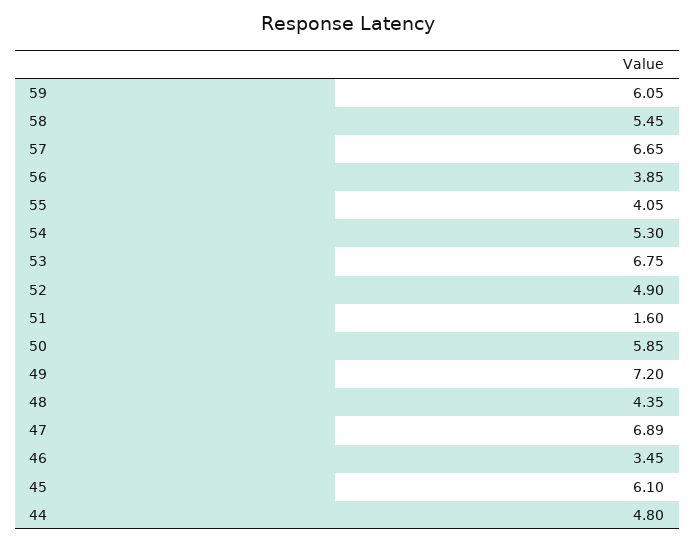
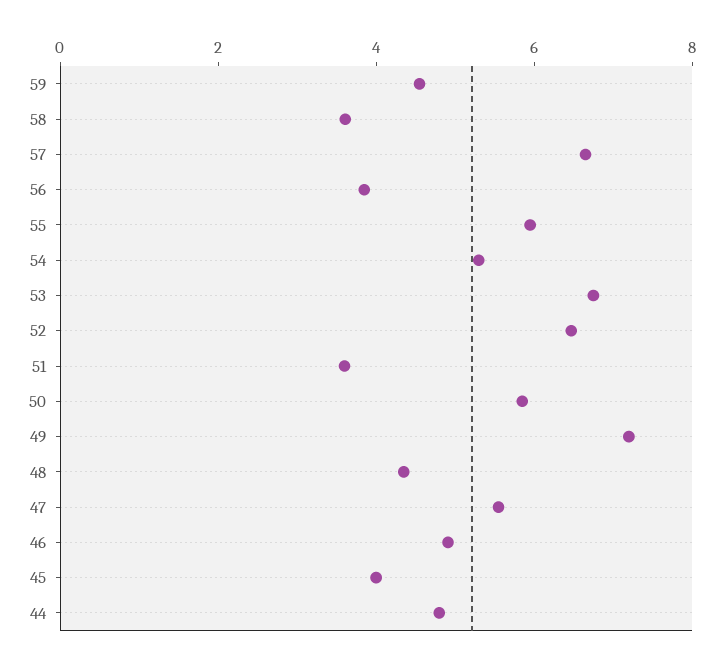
59: 6.05 -> 4.5
58: 5.45 -> 3.5
55: 4.05 -> 6
52: 4.9 -> 6.5
51: 1.6 -> 3.5
47: 6.89 -> 5.5
46: 3.45 -> 5
45: 6.1 -> 4

